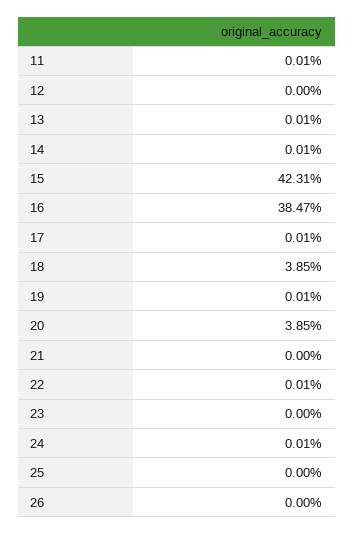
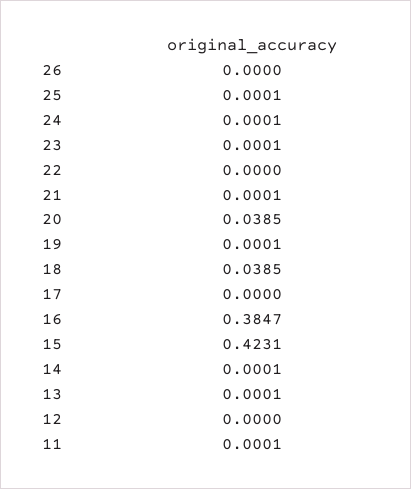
17: 0.0001 -> 0
21: 0 -> 0.0001
22: 0.0001 -> 0
23: 0 -> 0.0001
25: 0 -> 0.0001

